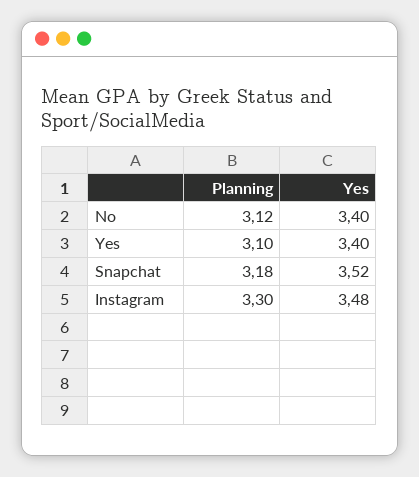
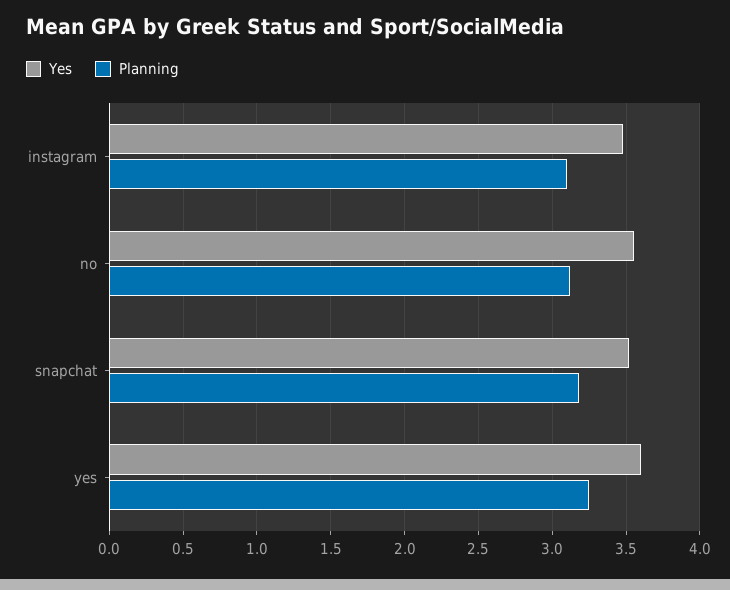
Yes, No: 3.4 -> 3.55
Planning, Yes: 3.1 -> 3.25
Yes, Yes: 3.4 -> 3.6
Planning, Instagram: 3.3 -> 3.1

